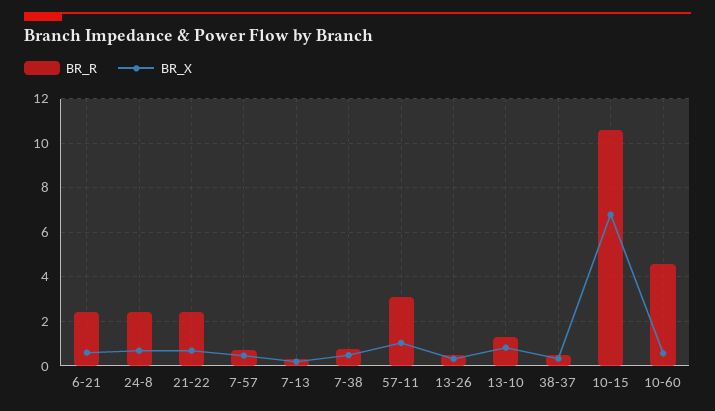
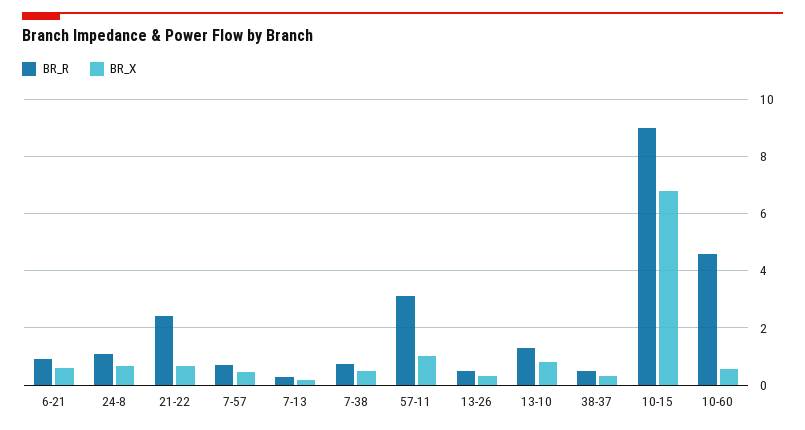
BR_R, 6-21: 2.5 -> 1
BR_R, 24-8: 2.5 -> 1
BR_R, 10-15: 10.5 -> 9

